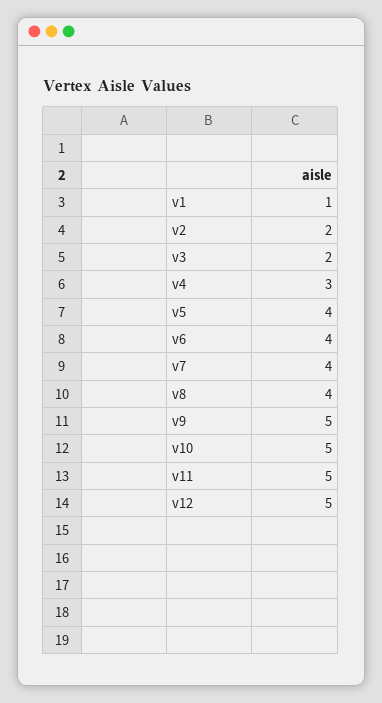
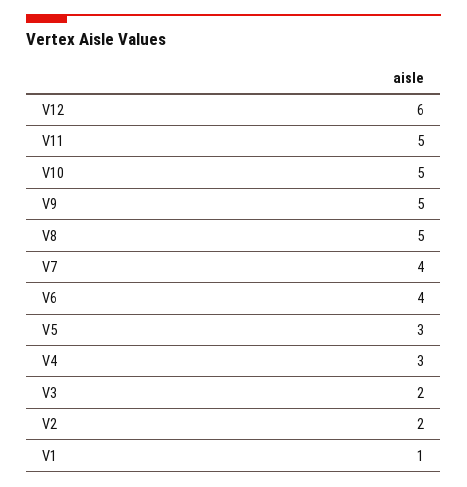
v5: 4 -> 3
v8: 4 -> 5
v12: 5 -> 6

